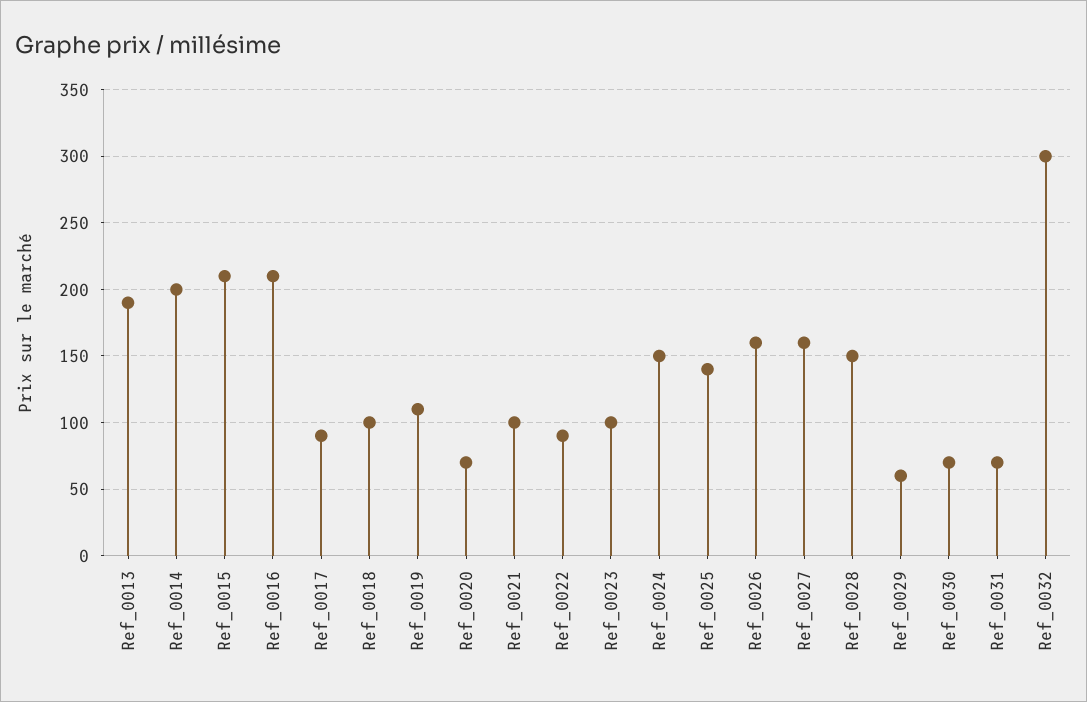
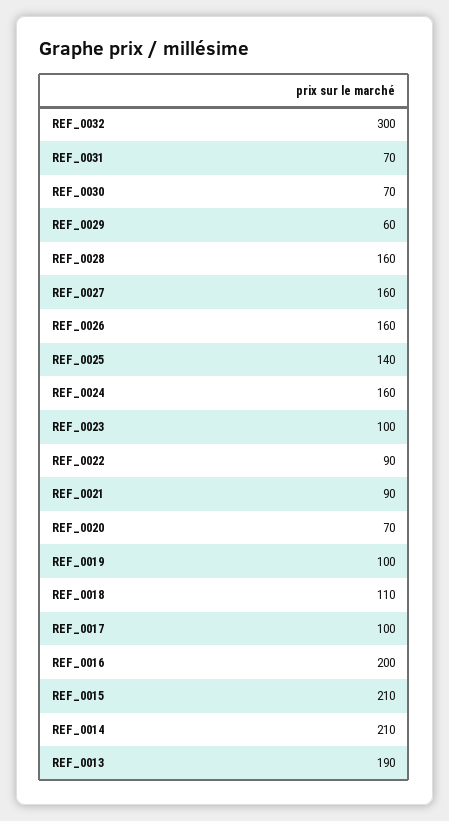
Ref_0014: 200 -> 210
Ref_0016: 210 -> 200
Ref_0017: 90 -> 100
Ref_0018: 100 -> 110
Ref_0019: 110 -> 100
Ref_0021: 100 -> 90
Ref_0024: 150 -> 160
Ref_0028: 150 -> 160

